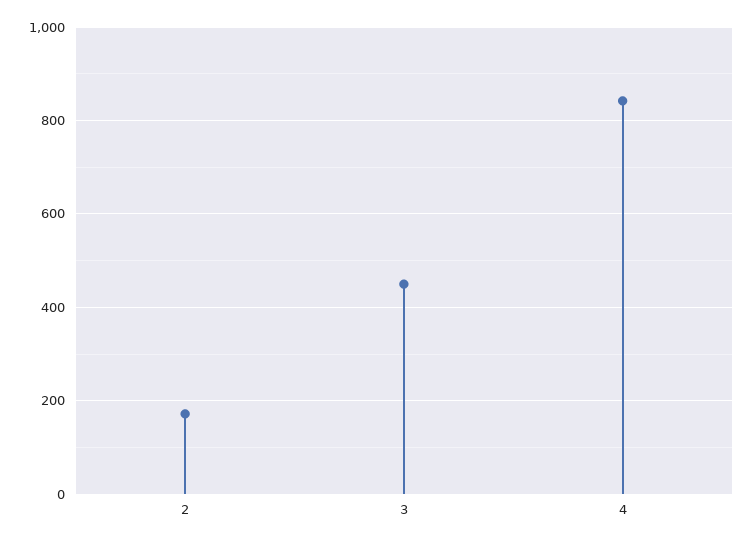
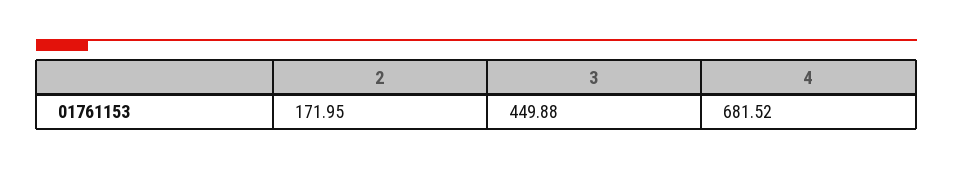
4: 840 -> 681.52

